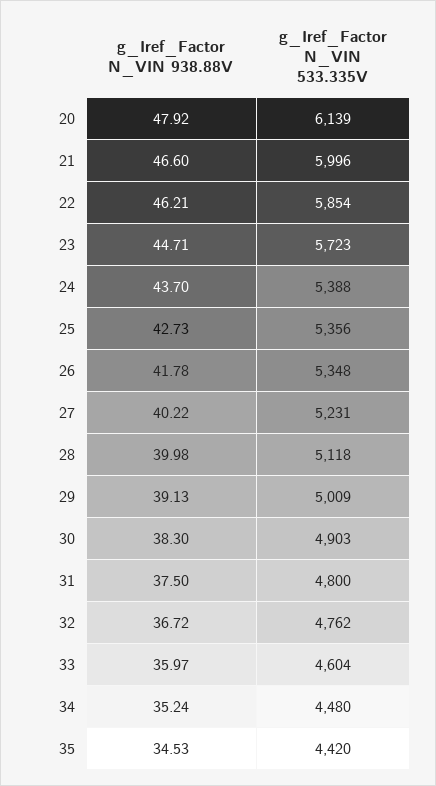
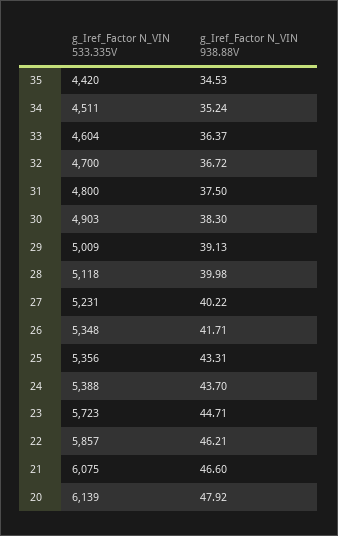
g_Iref_Factor N_VIN 533.335V, 21: 5996 -> 6075
g_Iref_Factor N_VIN 533.335V, 22: 5854 -> 5857
g_Iref_Factor N_VIN 938.88V, 25: 42.73 -> 43.31
g_Iref_Factor N_VIN 938.88V, 26: 41.78 -> 41.71
g_Iref_Factor N_VIN 533.335V, 32: 4762 -> 4700
g_Iref_Factor N_VIN 938.88V, 33: 35.97 -> 36.37
g_Iref_Factor N_VIN 533.335V, 34: 4480 -> 4511

